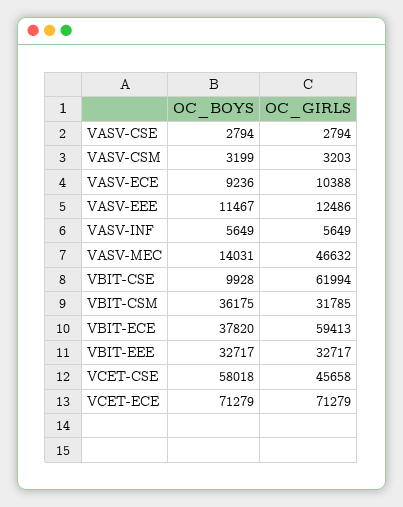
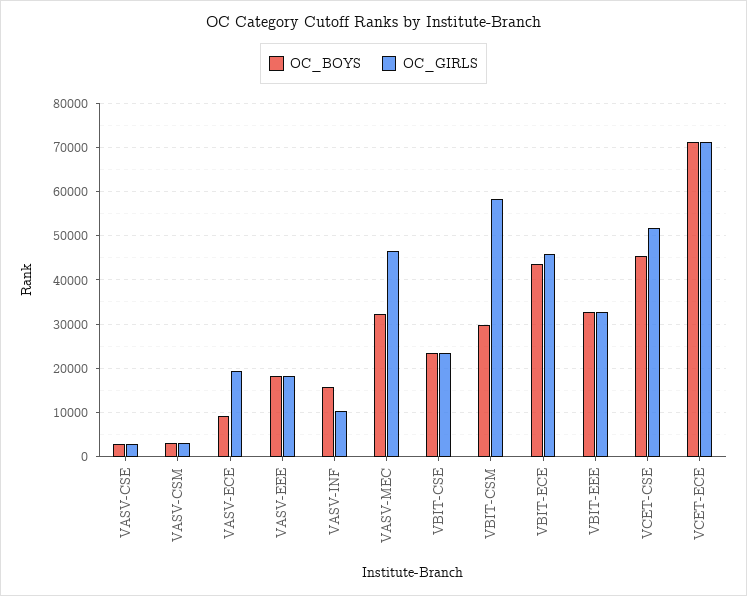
OC_GIRLS, VASV-ECE: 10388 -> 20000
OC_BOYS, VASV-EEE: 11467 -> 18000
OC_GIRLS, VASV-EEE: 12486 -> 18000
OC_BOYS, VASV-INF: 5649 -> 16000
OC_GIRLS, VASV-INF: 5649 -> 10000
OC_BOYS, VASV-MEC: 14031 -> 32000
OC_BOYS, VBIT-CSE: 9928 -> 24000
OC_GIRLS, VBIT-CSE: 61994 -> 24000
OC_BOYS, VBIT-CSM: 36175 -> 30000
OC_GIRLS, VBIT-CSM: 31785 -> 58000
OC_BOYS, VBIT-ECE: 37820 -> 44000
OC_GIRLS, VBIT-ECE: 59413 -> 46000
OC_BOYS, VCET-CSE: 58018 -> 46000
OC_GIRLS, VCET-CSE: 45658 -> 52000

